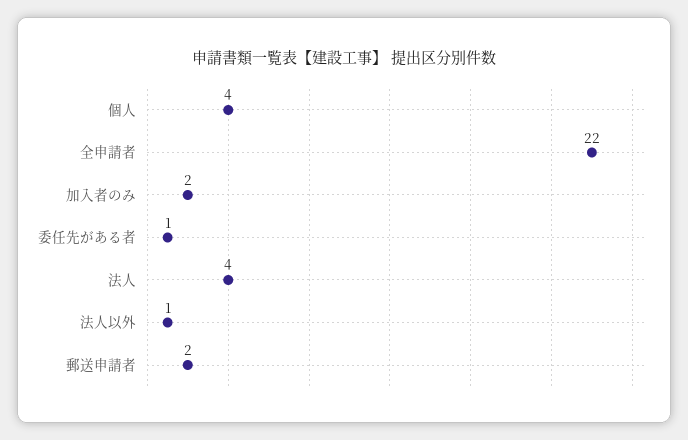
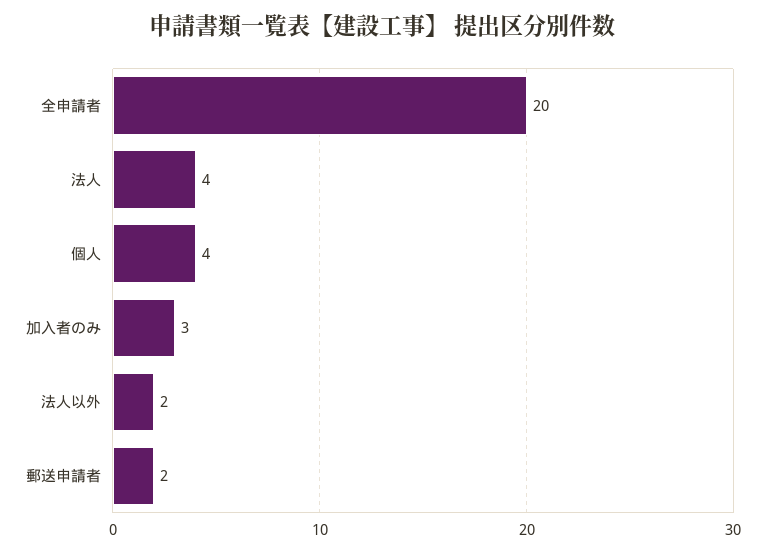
全申請者: 22 -> 20
加入者のみ: 2 -> 3
委任先がある者: 1 -> none
法人以外: 1 -> 2

